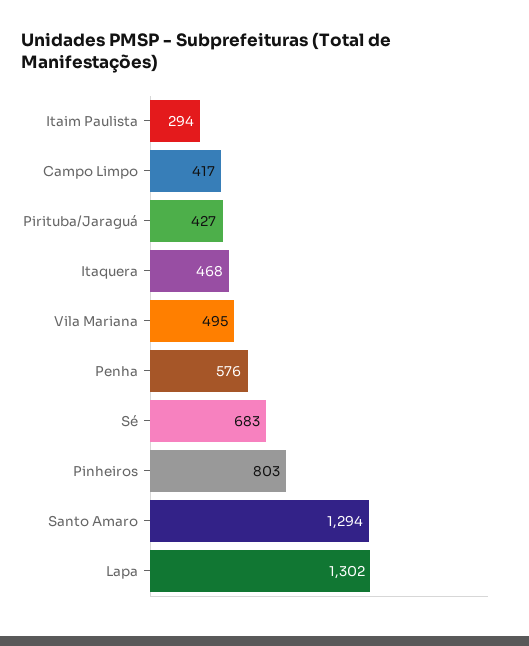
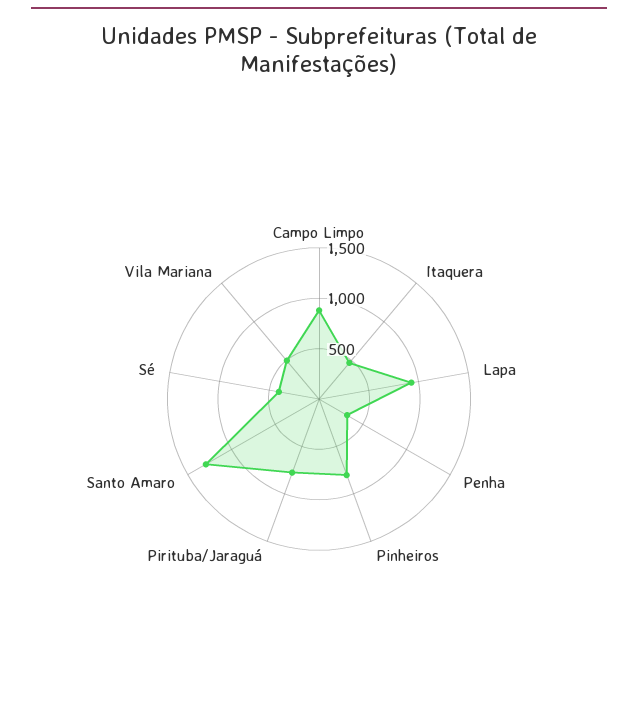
Itaim Paulista: 294 -> none
Campo Limpo: 417 -> 900
Pirituba/Jaraguá: 427 -> 800
Penha: 576 -> 300
Sé: 683 -> 400
Lapa: 1302 -> 900

